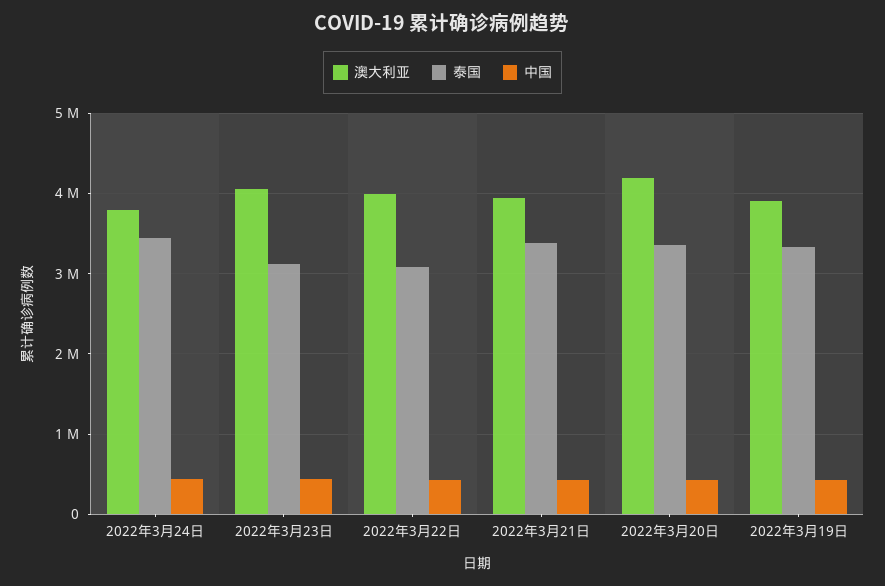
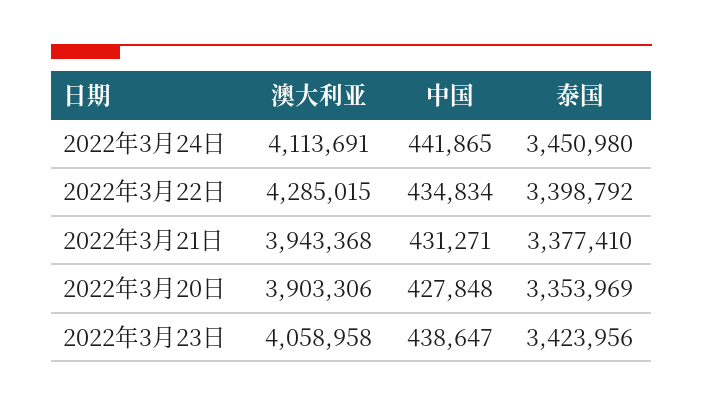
澳大利亚, 2022年3月24日: 3800000 -> 4113691
泰国, 2022年3月23日: 3100000 -> 3423956
澳大利亚, 2022年3月22日: 4000000 -> 4285015
泰国, 2022年3月22日: 3100000 -> 3398792
澳大利亚, 2022年3月20日: 4200000 -> 3903306
澳大利亚, 2022年3月19日: 3900000 -> none
泰国, 2022年3月19日: 3300000 -> none
中国, 2022年3月19日: 400000 -> none

